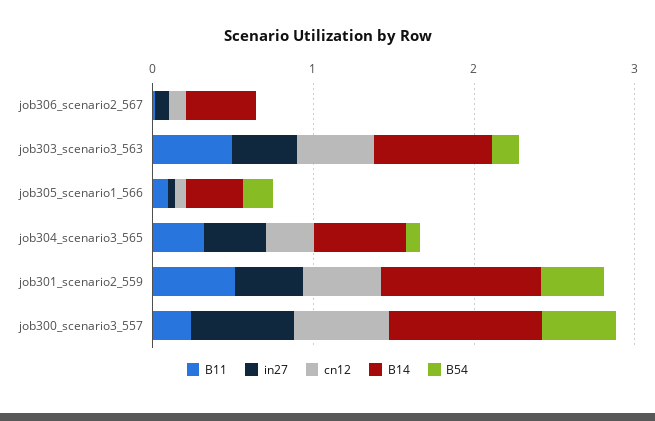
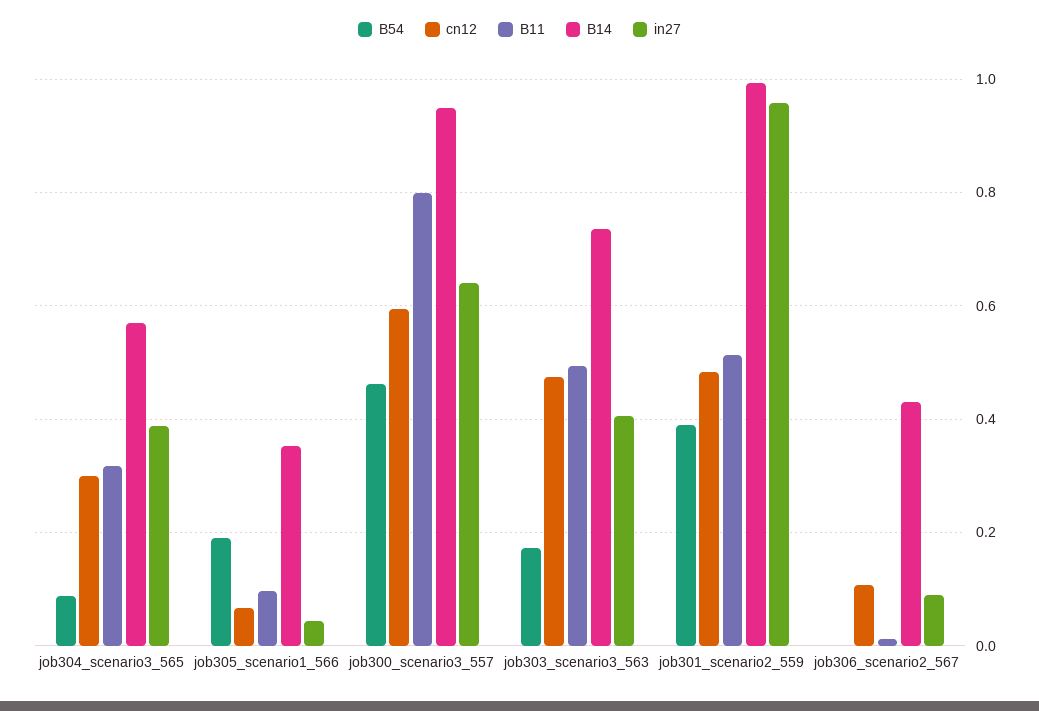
in27, job301_scenario2_559: 0.4 -> 0.96
B11, job300_scenario3_557: 0.2 -> 0.8

